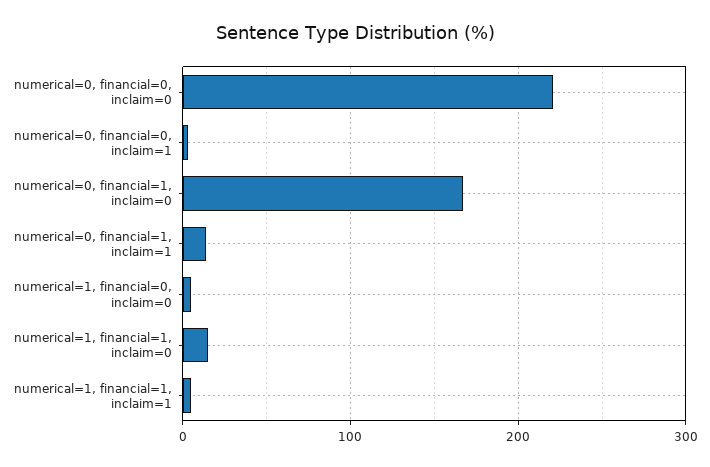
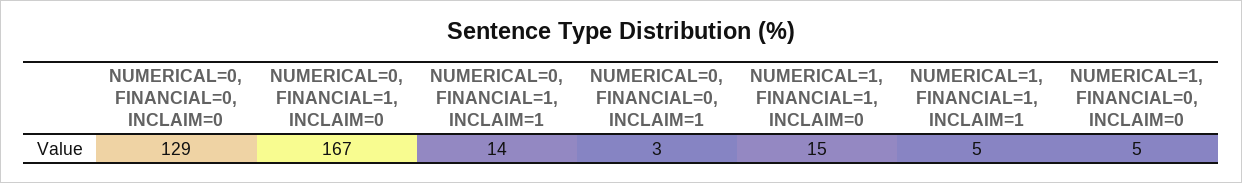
numerical=0, financial=0, inclaim=0: 220 -> 129

